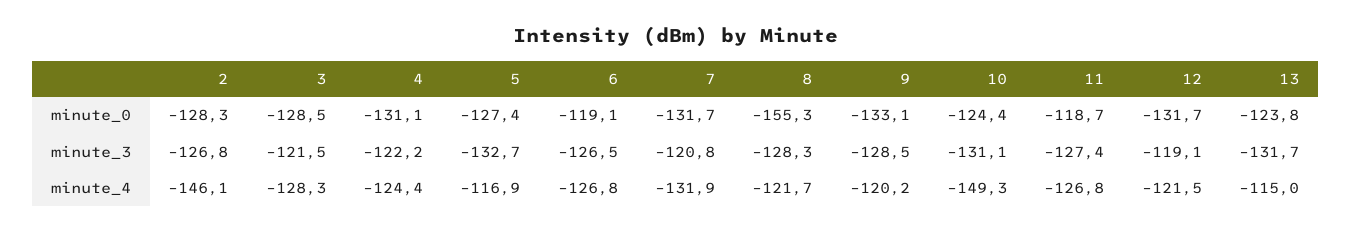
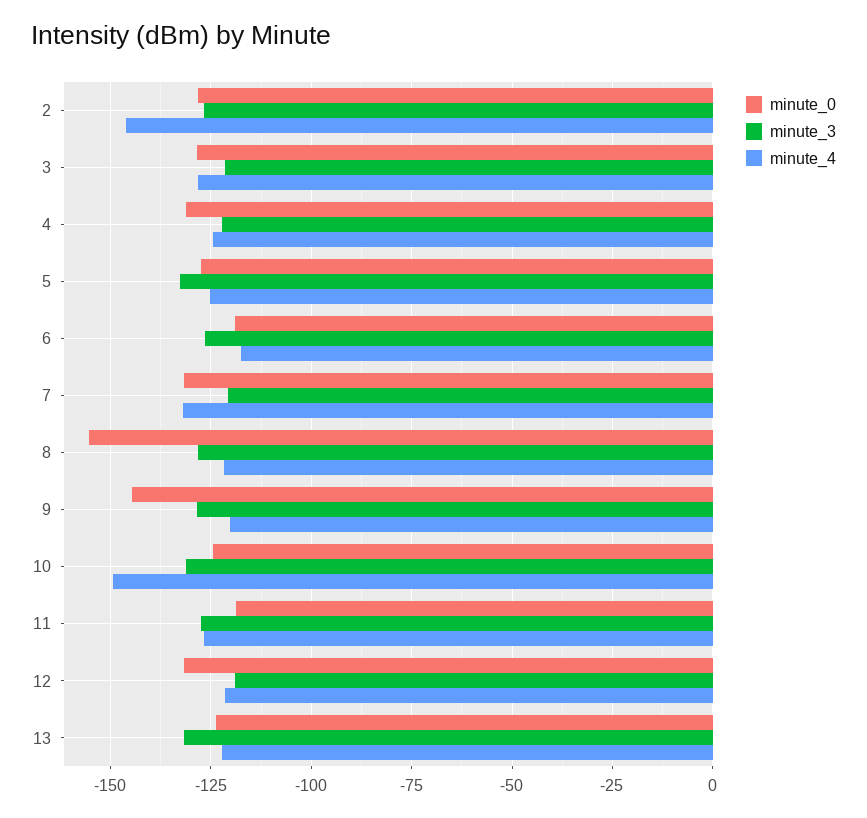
minute_0, 9: -133.1 -> -145
minute_4, 5: -116.9 -> -125
minute_4, 6: -126.8 -> -117.5
minute_4, 13: -115 -> -122.5

